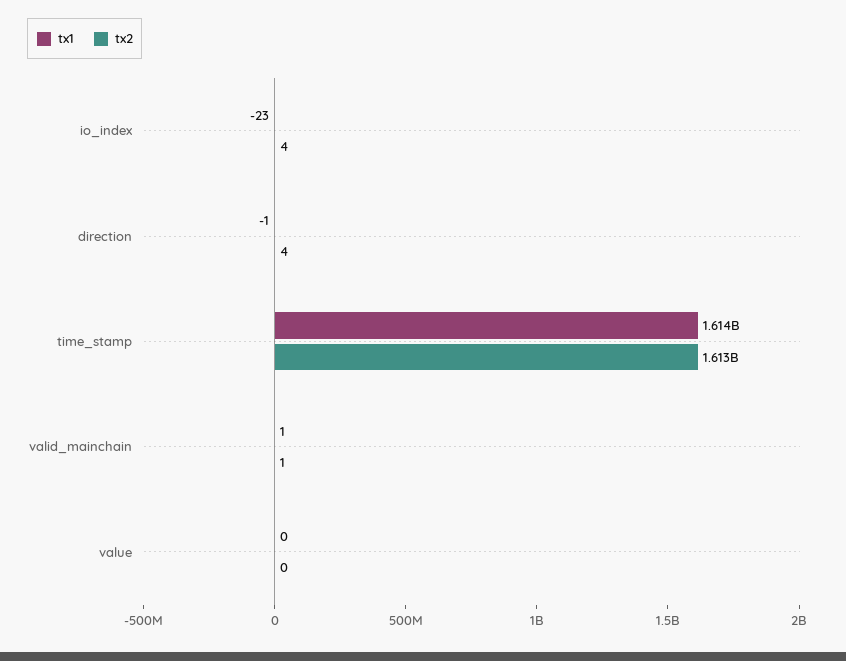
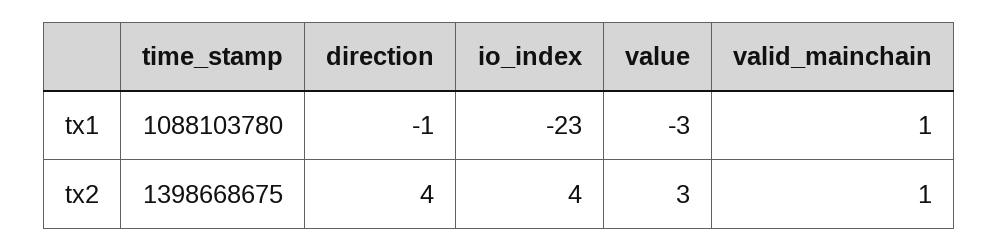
tx1, time_stamp: 1614000000 -> 1088103780
tx2, time_stamp: 1613000000 -> 1398668675
tx1, value: 0 -> -3
tx2, value: 0 -> 3

